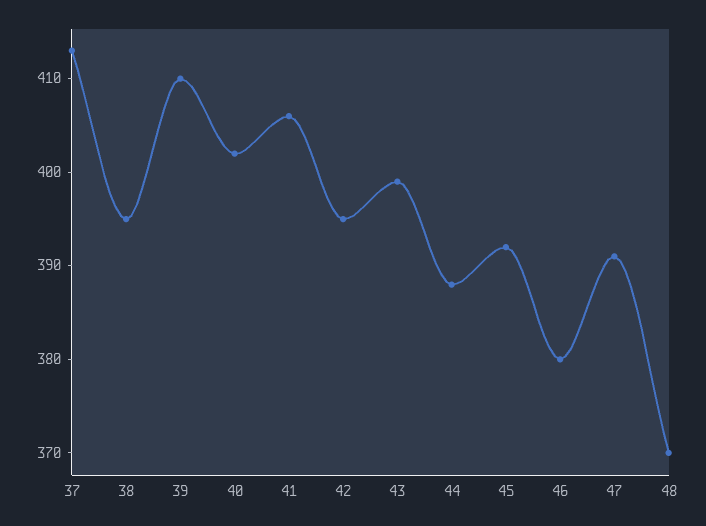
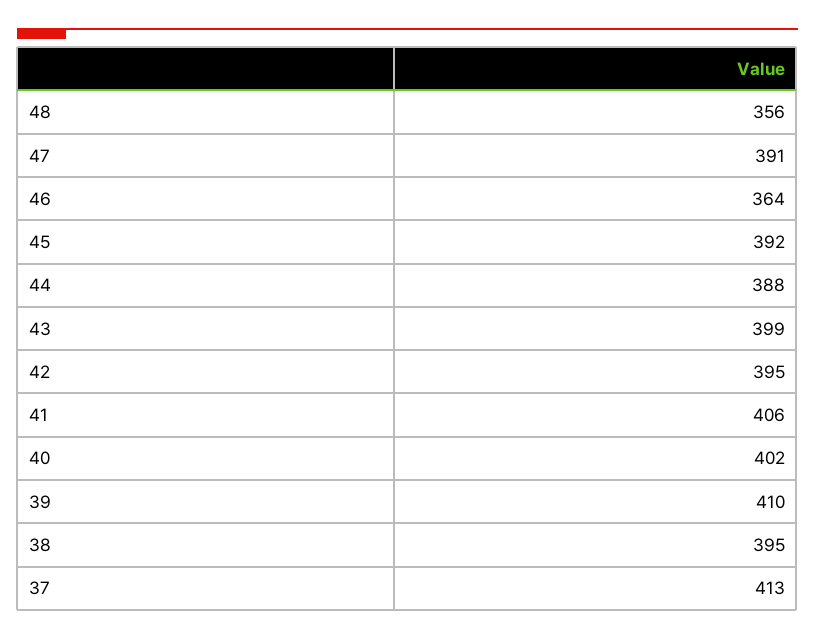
46: 380 -> 364
48: 370 -> 356

